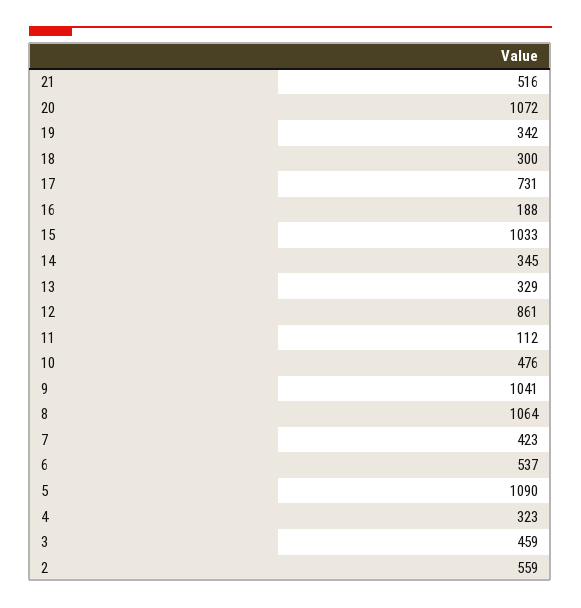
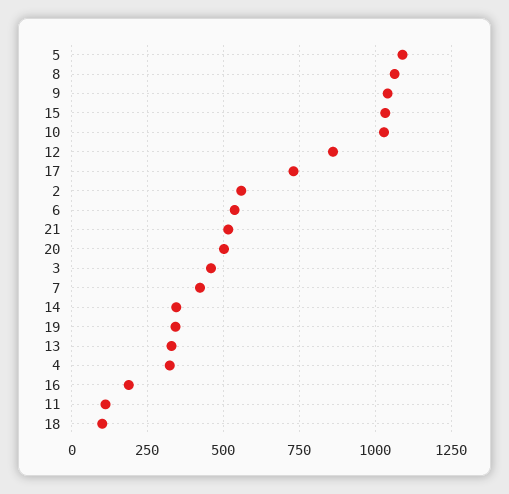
20: 1072 -> 500
18: 300 -> 100
10: 476 -> 1025

